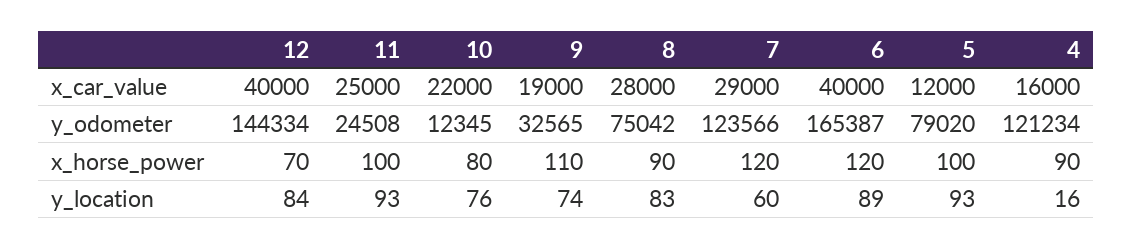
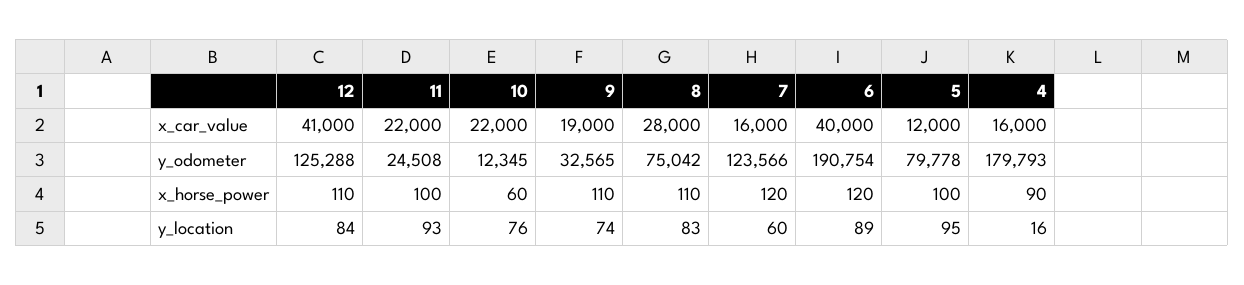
12, x_car_value: 40000 -> 41000
11, x_car_value: 25000 -> 22000
7, x_car_value: 29000 -> 16000
12, y_odometer: 144334 -> 125288
6, y_odometer: 165387 -> 190754
5, y_odometer: 79020 -> 79778
4, y_odometer: 121234 -> 179793
12, x_horse_power: 70 -> 110
10, x_horse_power: 80 -> 60
8, x_horse_power: 90 -> 110
5, y_location: 93 -> 95

